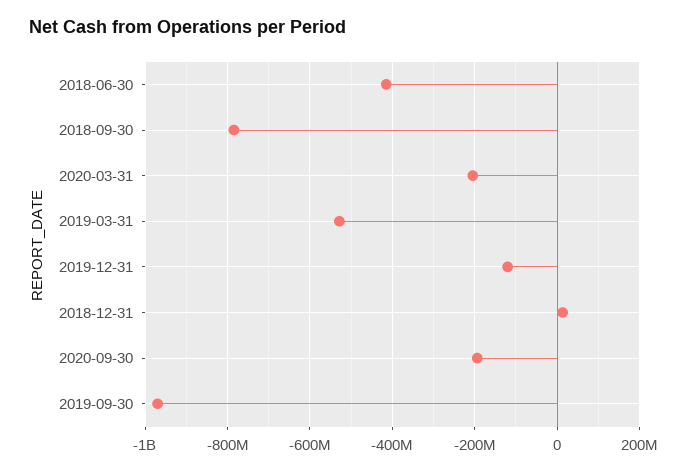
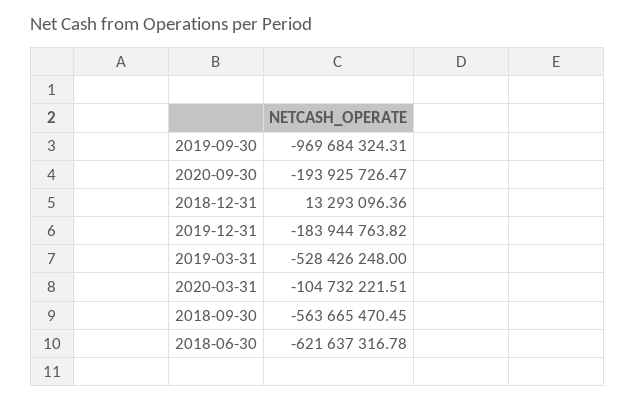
2018-06-30: -420000000 -> -621637316.78
2018-09-30: -780000000 -> -563665470.45
2020-03-31: -200000000 -> -104732221.51
2019-12-31: -120000000 -> -183944763.82

